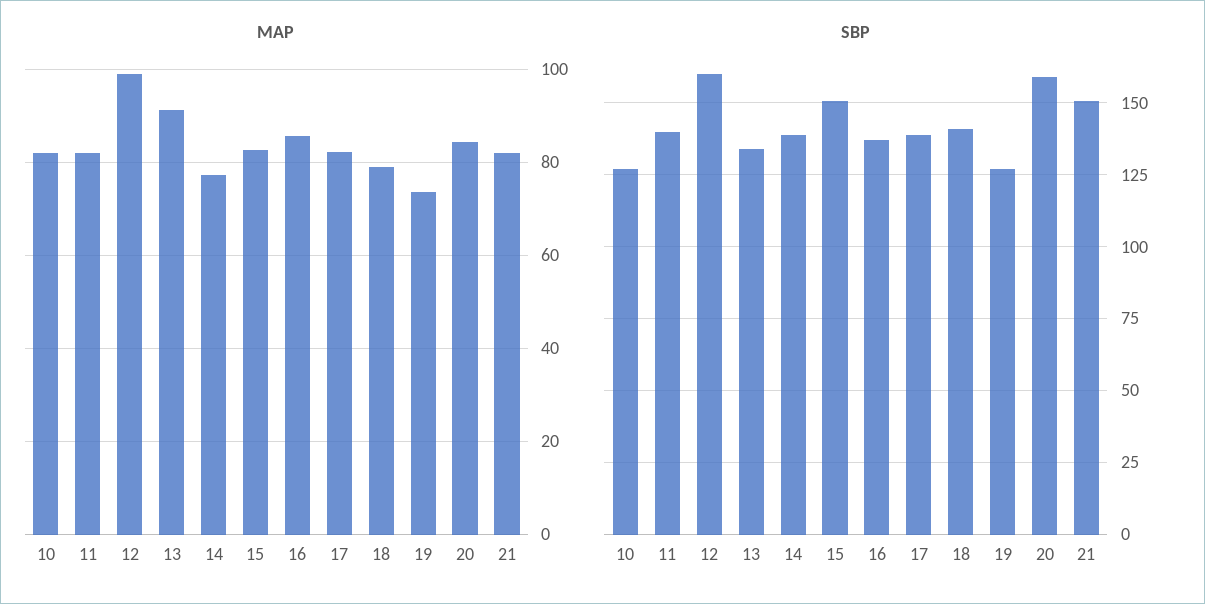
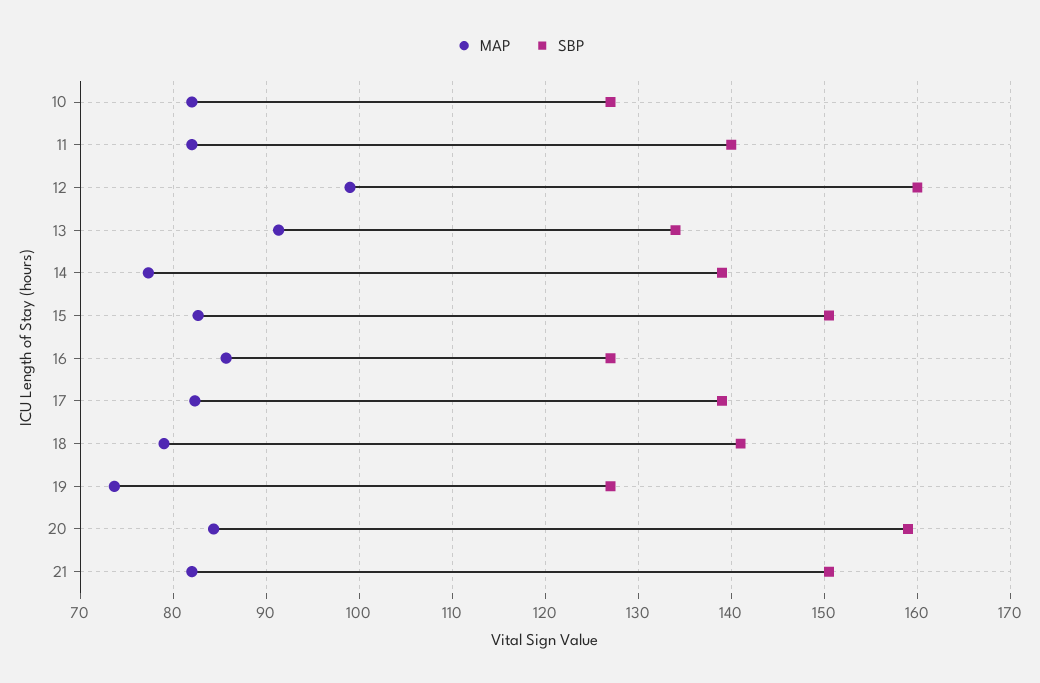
SBP, 16: 137.5 -> 127

